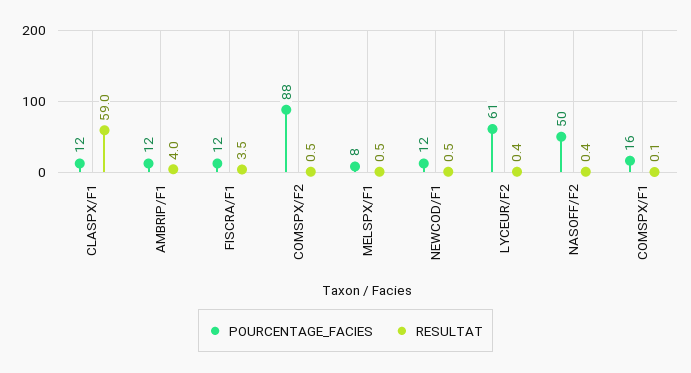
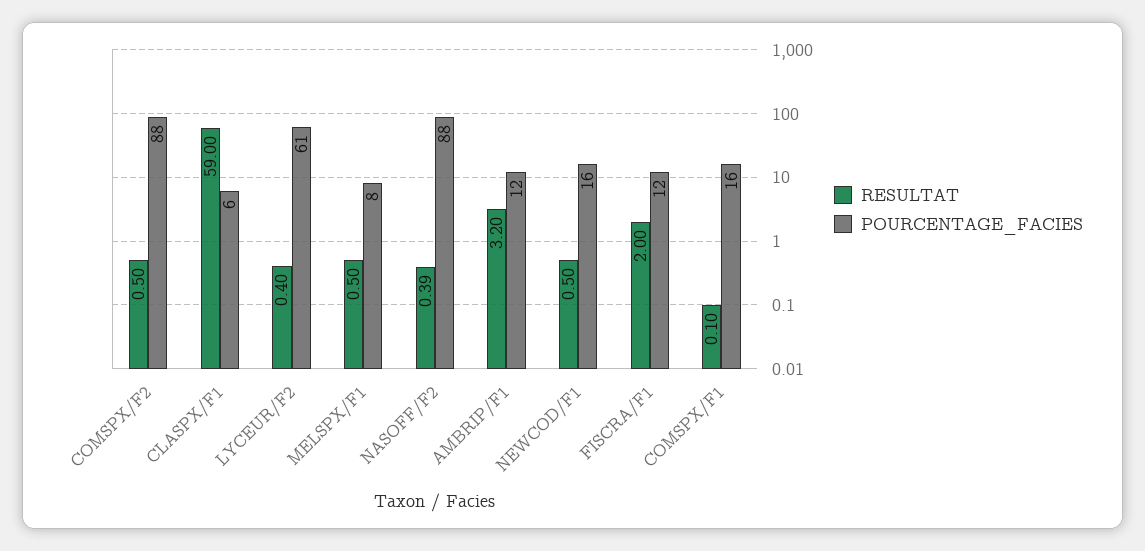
POURCENTAGE_FACIES, CLASPX/F1: 12 -> 6
RESULTAT, AMBRIP/F1: 4 -> 3.2
RESULTAT, FISCRA/F1: 3.5 -> 2
POURCENTAGE_FACIES, NEWCOD/F1: 12 -> 16
POURCENTAGE_FACIES, NASOFF/F2: 50 -> 88

